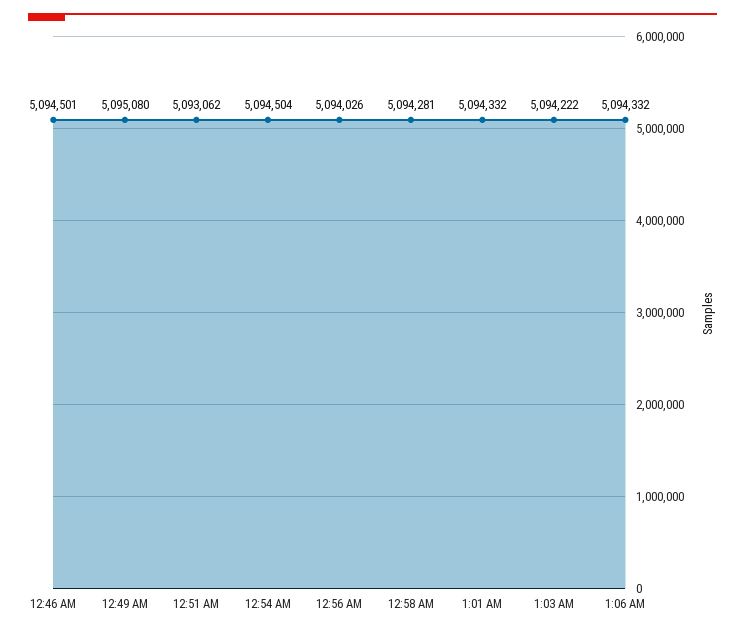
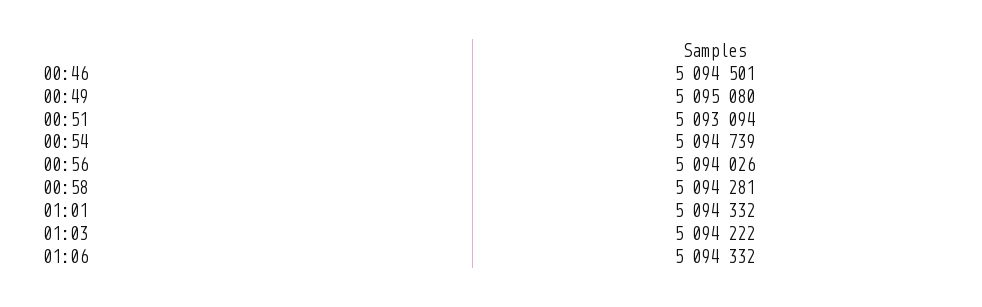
12:51 AM: 5093062 -> 5093094
12:54 AM: 5094504 -> 5094739

